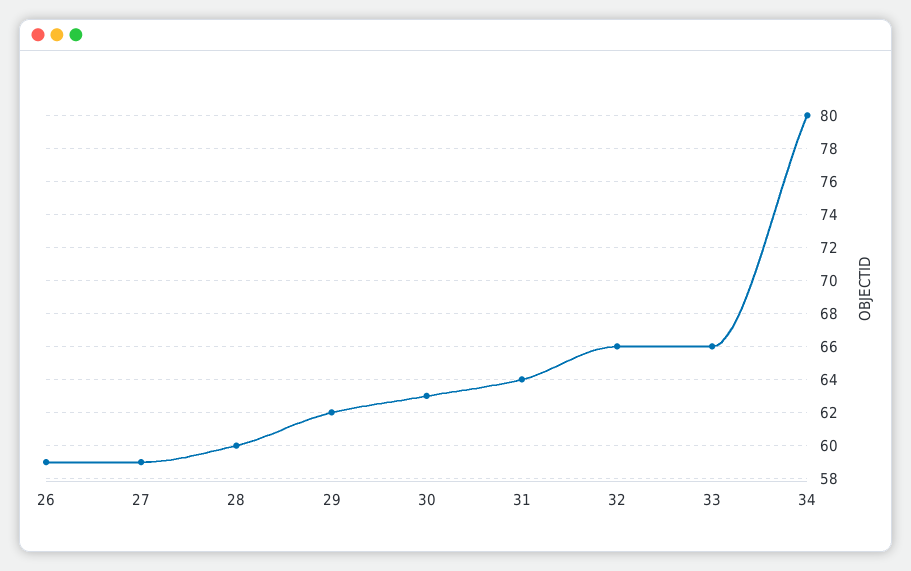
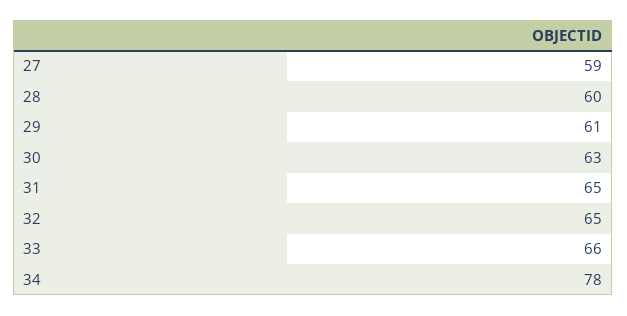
26: 59 -> none
29: 62 -> 61
31: 64 -> 65
32: 66 -> 65
34: 80 -> 78

